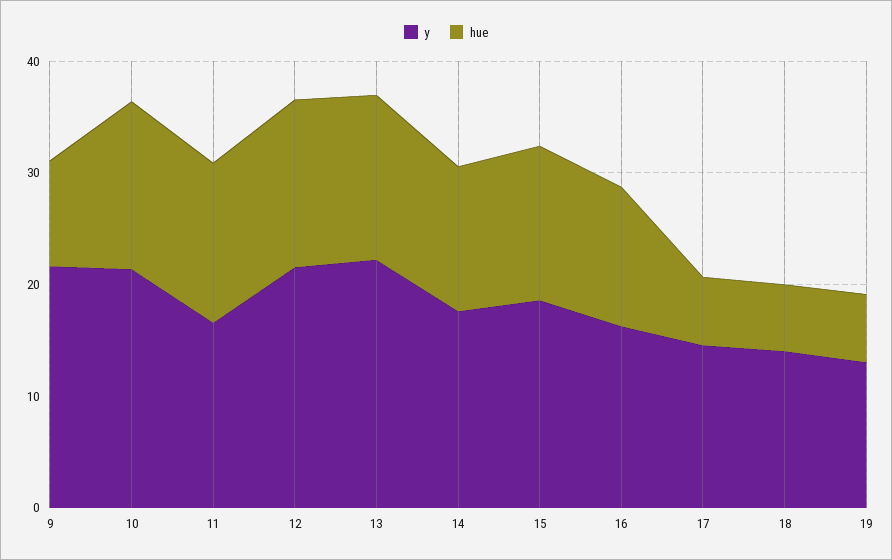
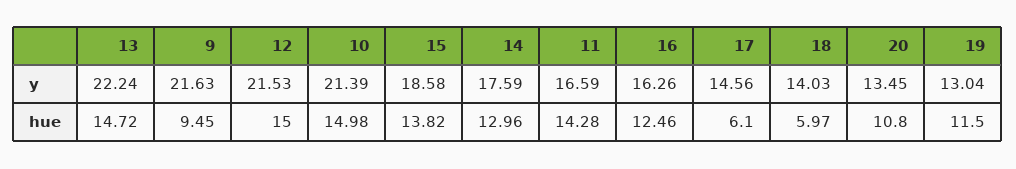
hue, 19: 6 -> 11.5
y, 20: none -> 13.45
hue, 20: none -> 10.8

